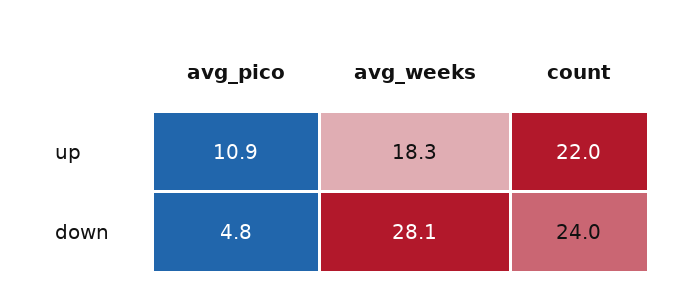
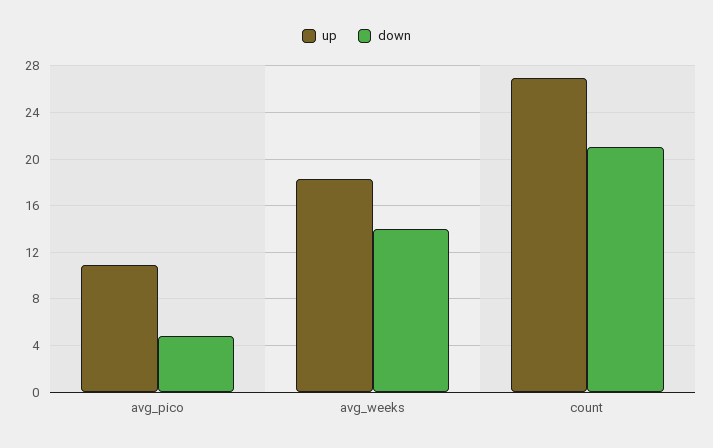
up, count: 22 -> 27
down, avg_weeks: 28.1 -> 14
down, count: 24 -> 21

